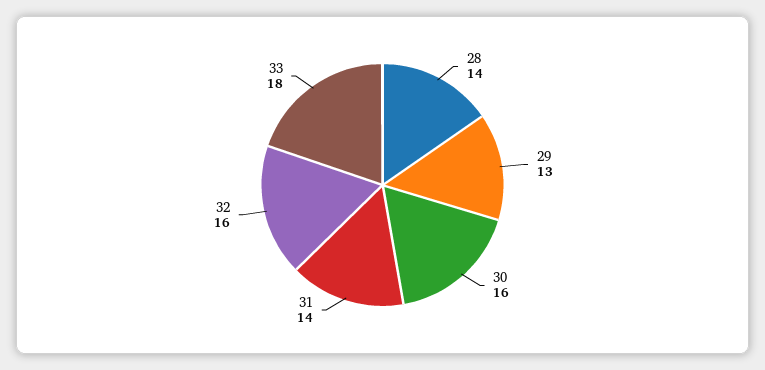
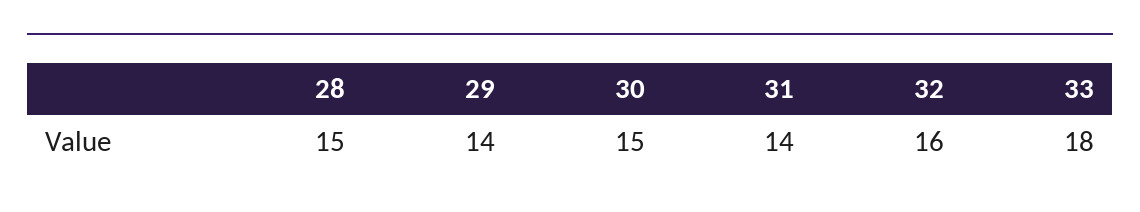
28: 14 -> 15
29: 13 -> 14
30: 16 -> 15

